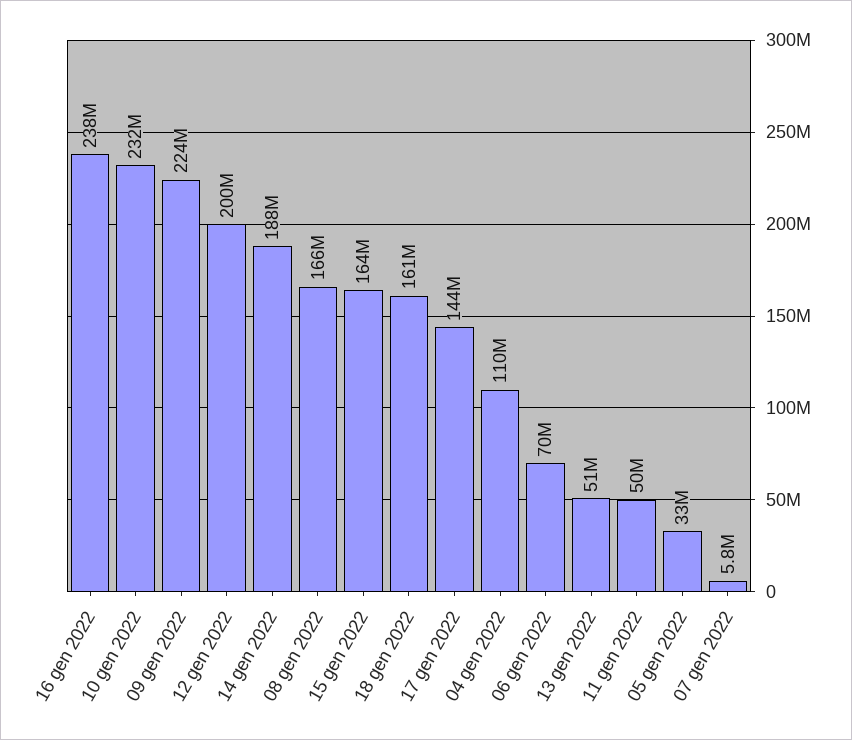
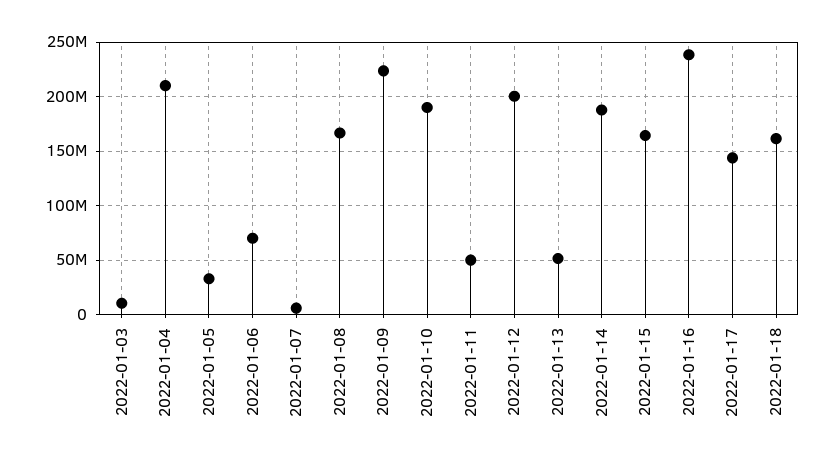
10 gen 2022: 232000000 -> 190000000
04 gen 2022: 110000000 -> 210000000
2022-01-03: none -> 10000000

